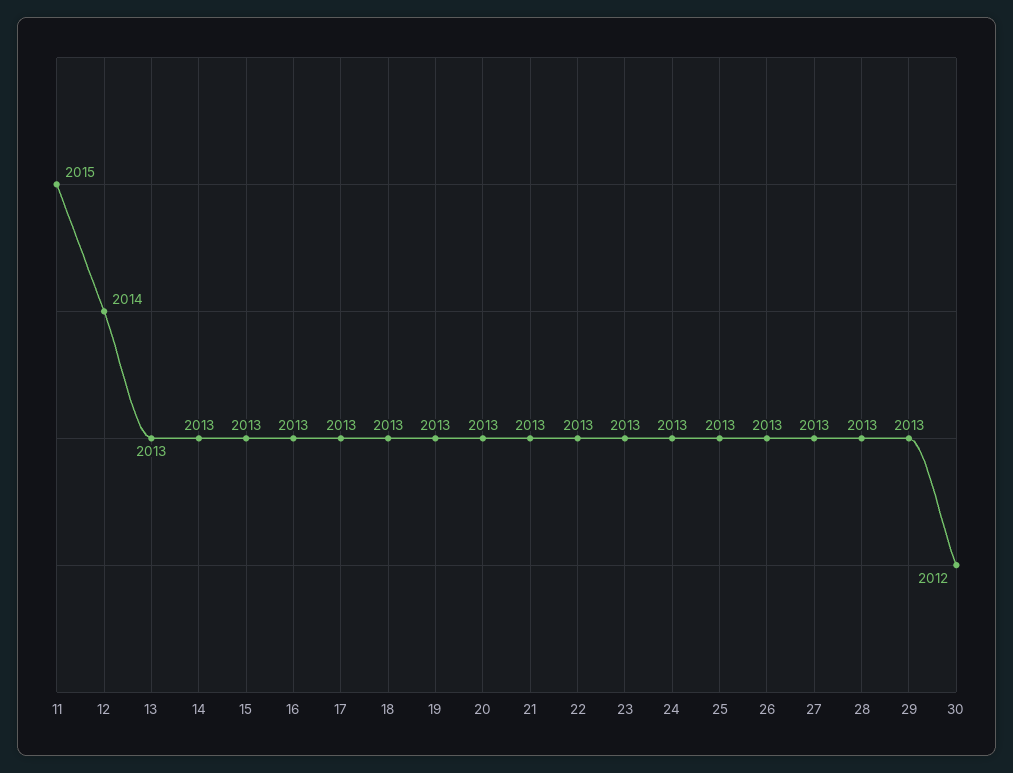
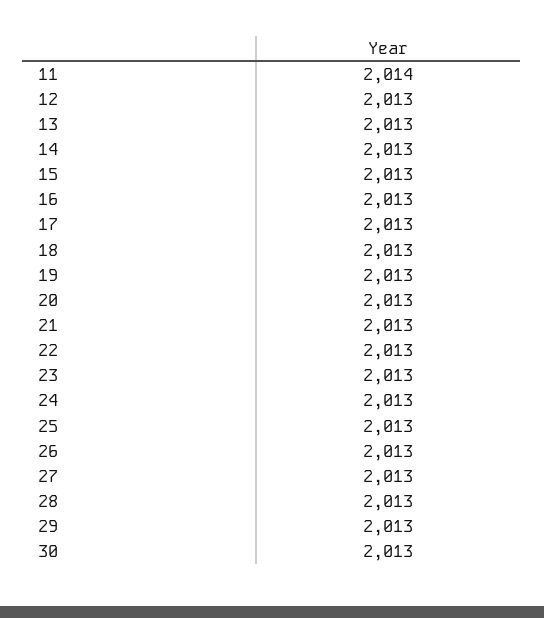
11: 2015 -> 2014
12: 2014 -> 2013
30: 2012 -> 2013

